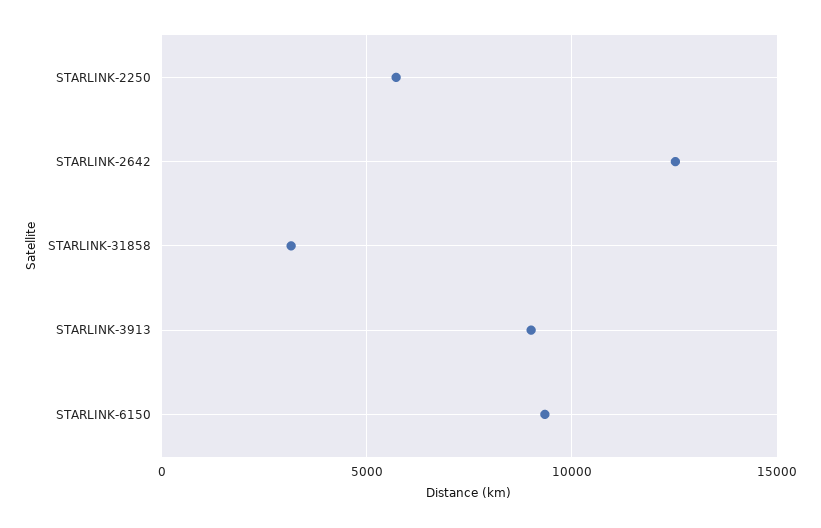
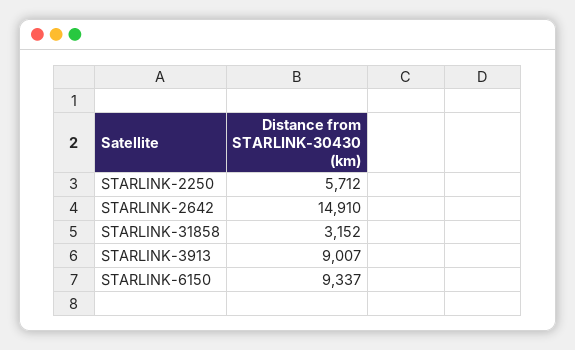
STARLINK-2642: 12500 -> 14910

